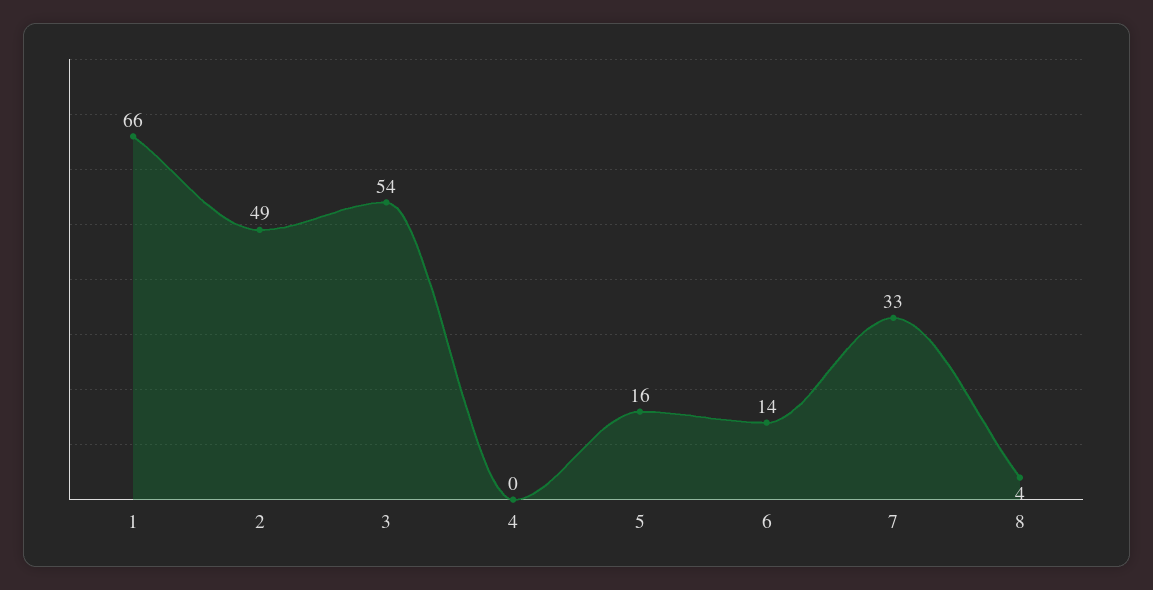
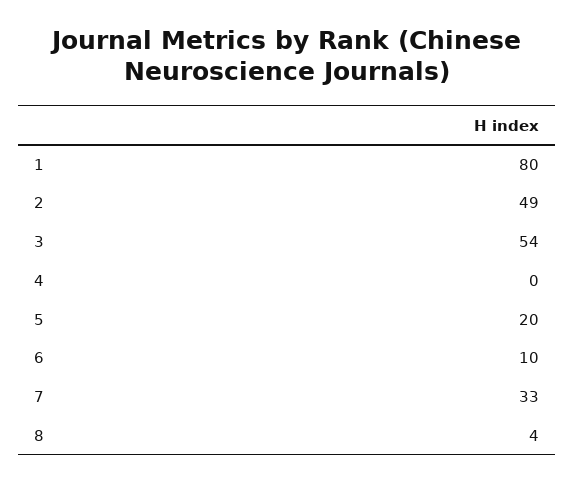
1: 66 -> 80
5: 16 -> 20
6: 14 -> 10

